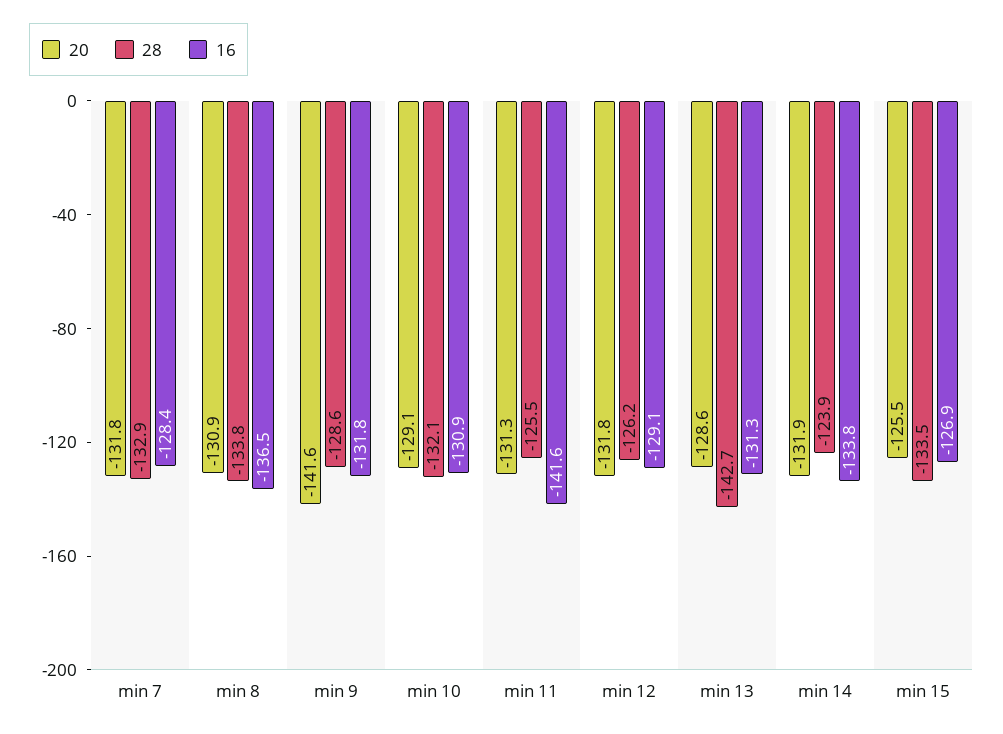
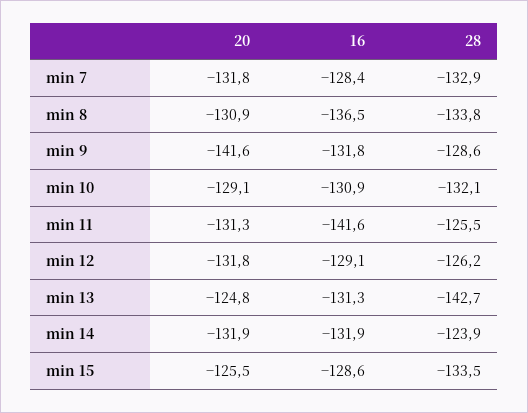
20, min 13: -128.6 -> -124.8
16, min 14: -133.8 -> -131.9
16, min 15: -126.9 -> -128.6

